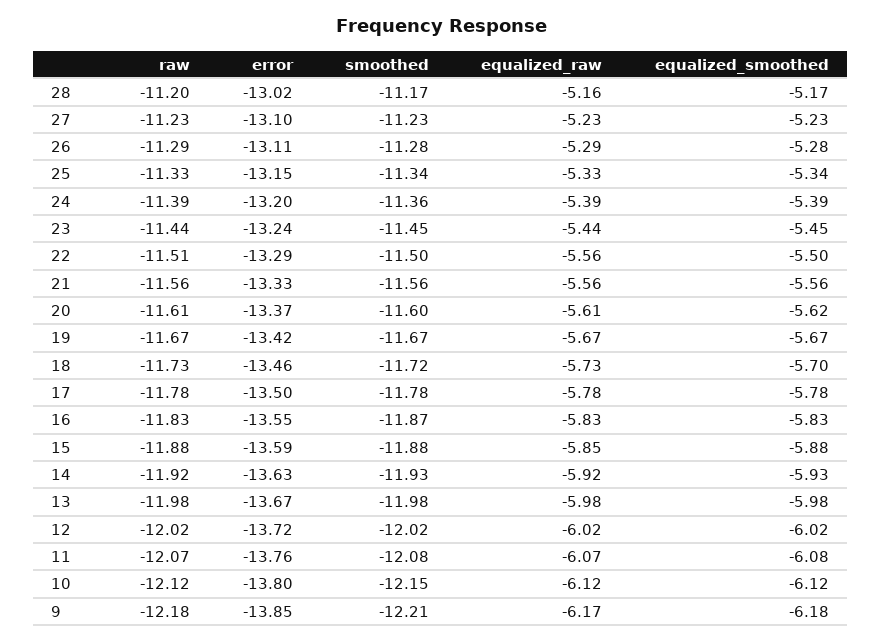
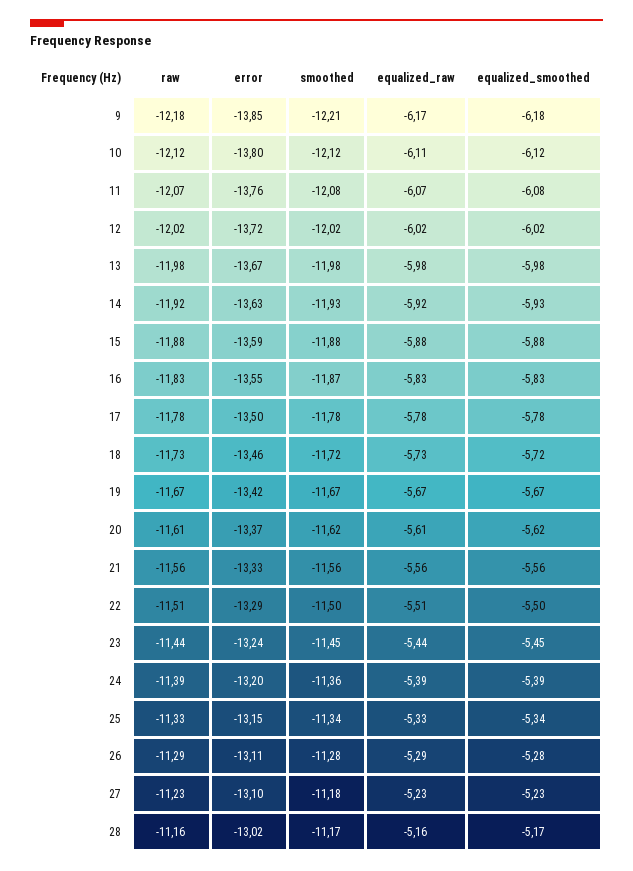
raw, 28: -11.2 -> -11.16
smoothed, 27: -11.23 -> -11.18
equalized_raw, 22: -5.56 -> -5.51
smoothed, 20: -11.6 -> -11.62
equalized_smoothed, 18: -5.7 -> -5.72
equalized_raw, 15: -5.85 -> -5.88
smoothed, 10: -12.15 -> -12.12
equalized_raw, 10: -6.12 -> -6.11

